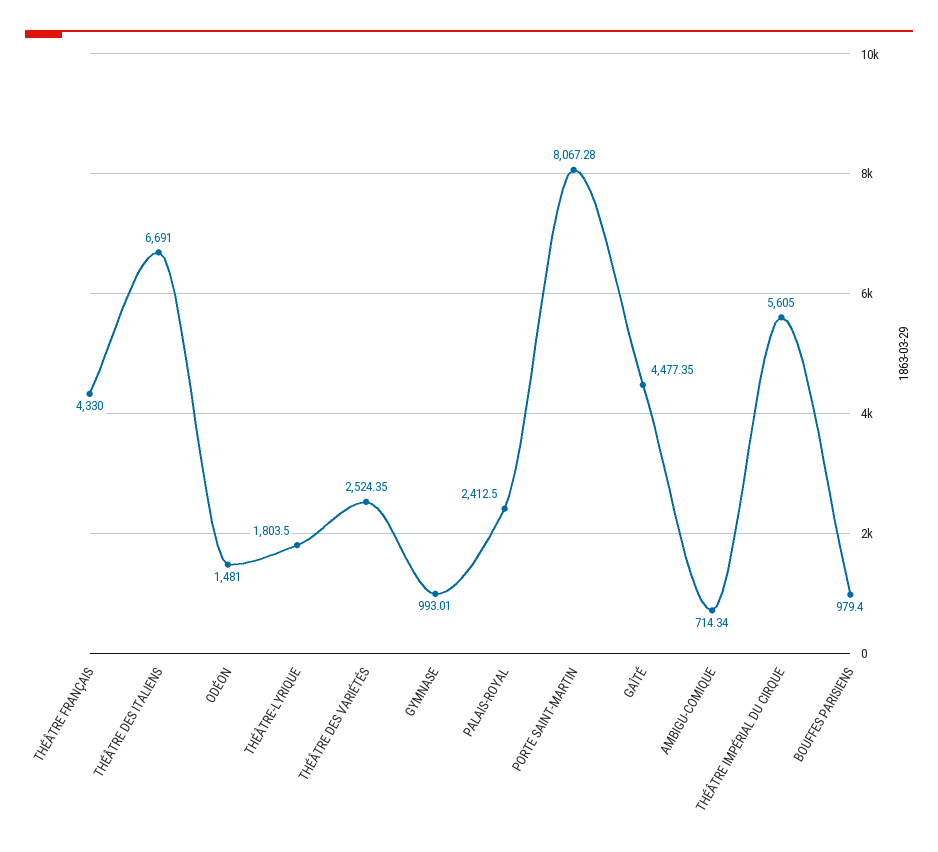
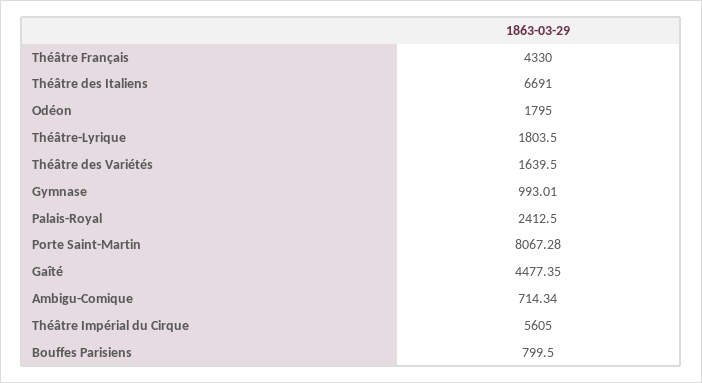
ODÉON: 1481 -> 1795
THÉÂTRE DES VARIÉTÉS: 2524.35 -> 1639.5
BOUFFES PARISIENS: 979.4 -> 799.5

